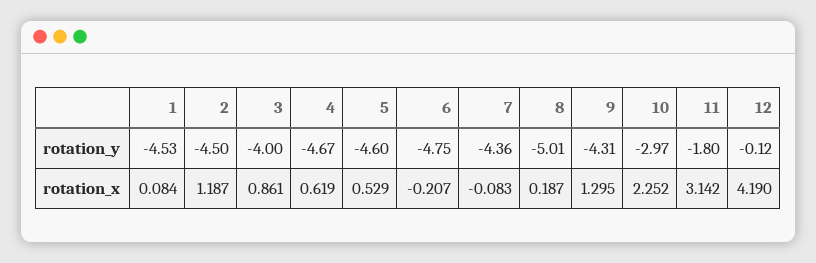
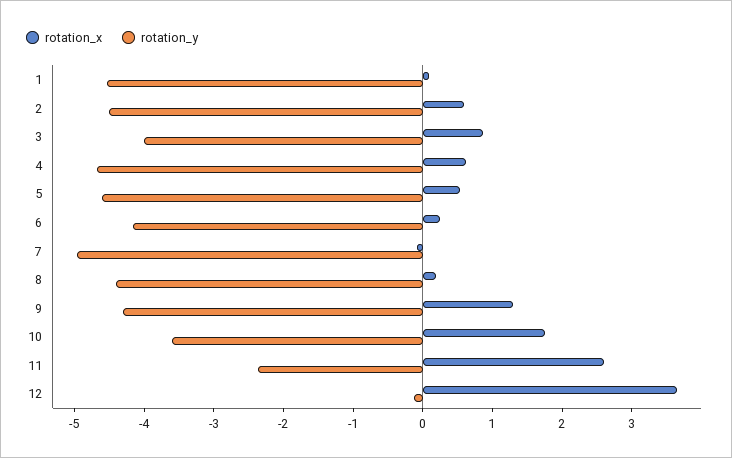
rotation_y, 6: -4.75 -> -4.2
rotation_y, 7: -4.36 -> -5
rotation_y, 8: -5.01 -> -4.4
rotation_y, 10: -2.97 -> -3.6
rotation_y, 11: -1.8 -> -2.4
rotation_x, 2: 1.187 -> 0.6
rotation_x, 6: -0.207 -> 0.2
rotation_x, 10: 2.252 -> 1.8
rotation_x, 11: 3.142 -> 2.6
rotation_x, 12: 4.19 -> 3.6

